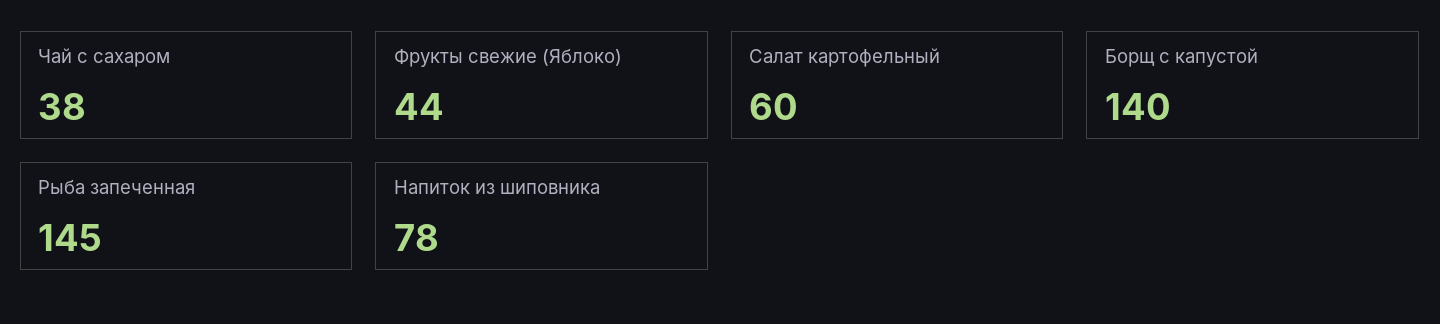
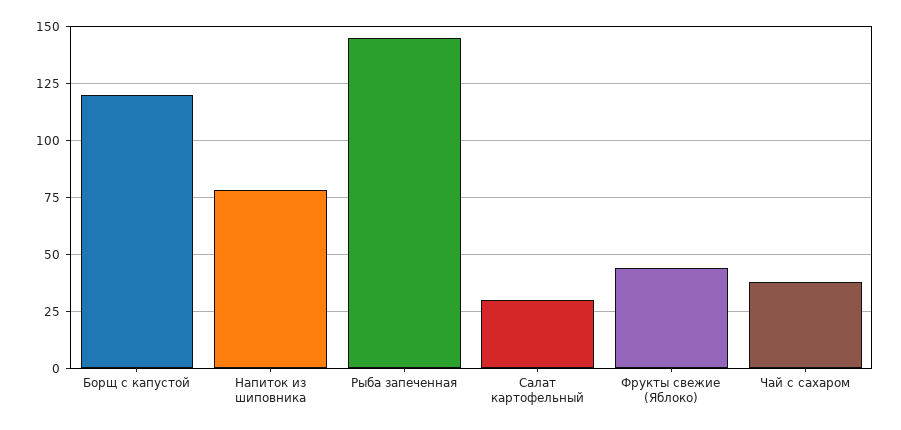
Салат картофельный: 60 -> 30
Борщ с капустой: 140 -> 120

